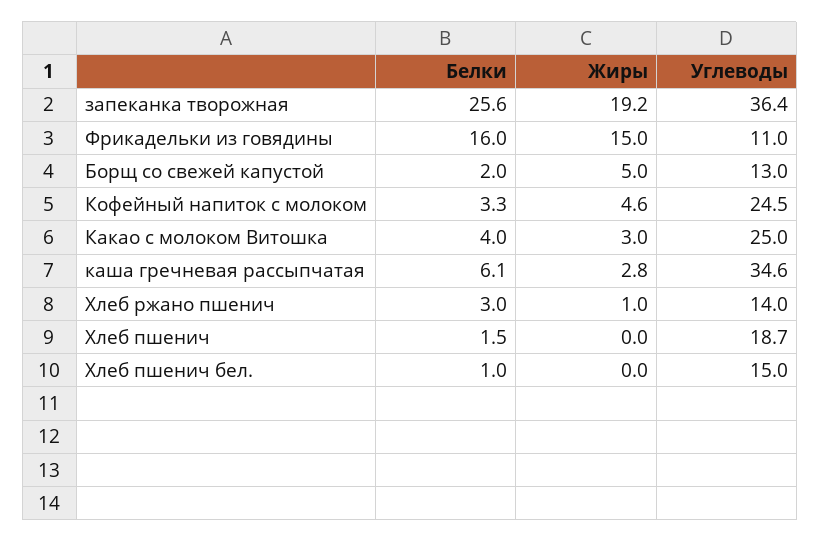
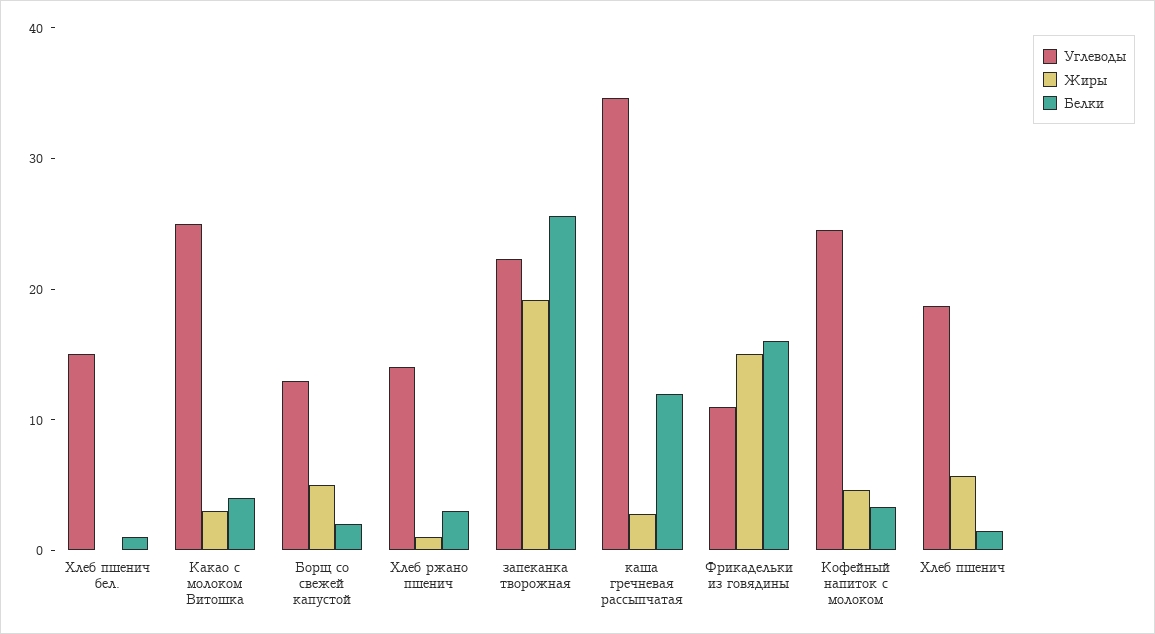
Углеводы, запеканка творожная: 36.4 -> 22
Белки, каша гречневая рассыпчатая: 6.1 -> 12
Жиры, Хлеб пшенич: 0 -> 6

